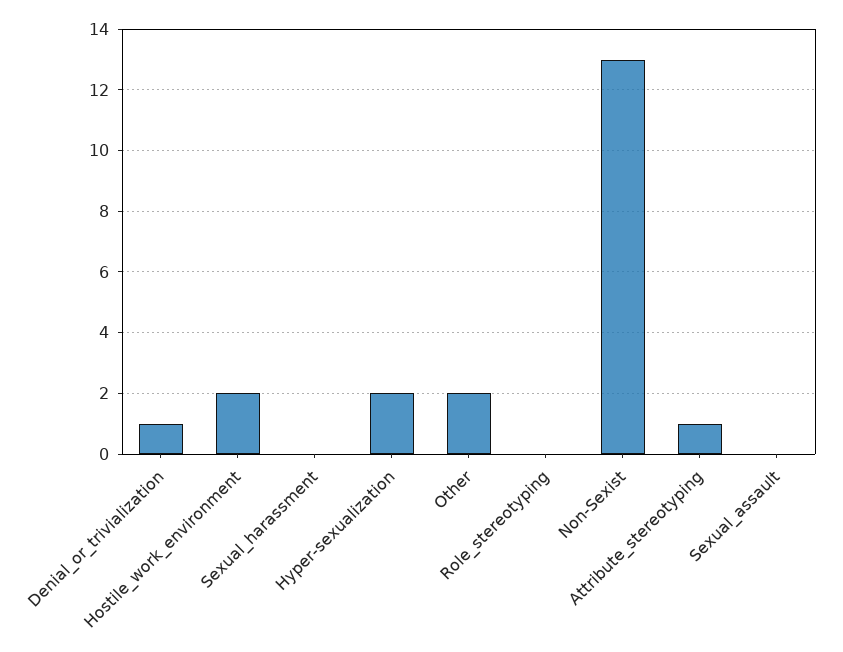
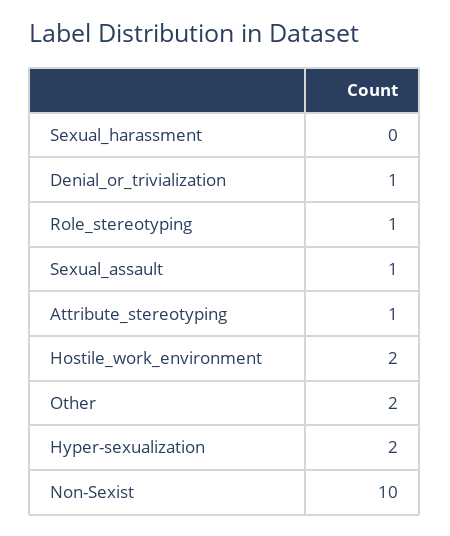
Role_stereotyping: 0 -> 1
Non-Sexist: 13 -> 10
Sexual_assault: 0 -> 1

